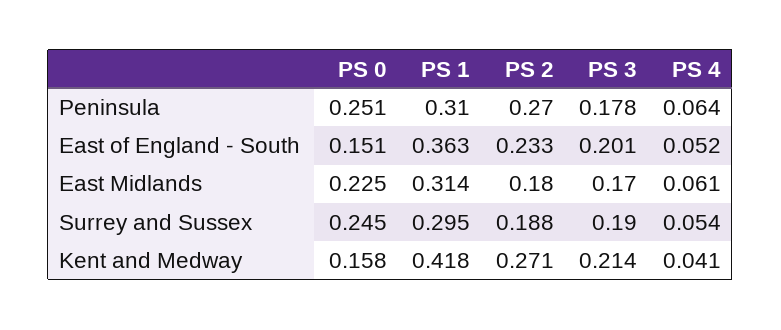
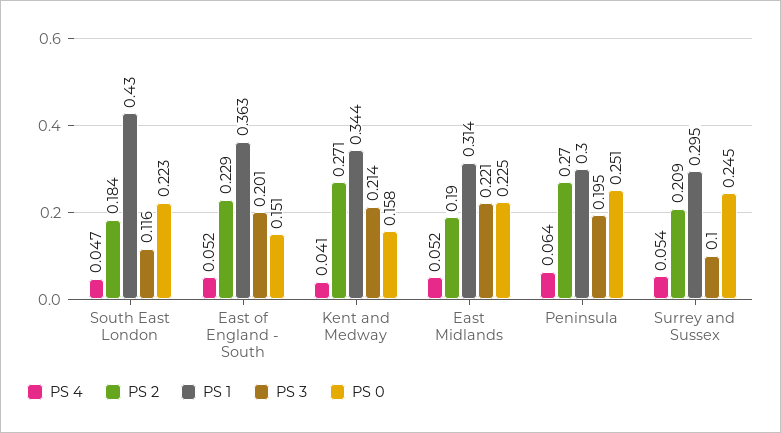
PS 1, Peninsula: 0.31 -> 0.3
PS 3, Peninsula: 0.178 -> 0.195
PS 2, East of England - South: 0.233 -> 0.229
PS 2, East Midlands: 0.18 -> 0.19
PS 3, East Midlands: 0.17 -> 0.221
PS 4, East Midlands: 0.061 -> 0.052
PS 2, Surrey and Sussex: 0.188 -> 0.209
PS 3, Surrey and Sussex: 0.19 -> 0.1
PS 1, Kent and Medway: 0.418 -> 0.344
PS 4, South East London: none -> 0.047
PS 2, South East London: none -> 0.184
PS 1, South East London: none -> 0.43
PS 3, South East London: none -> 0.116
PS 0, South East London: none -> 0.223

